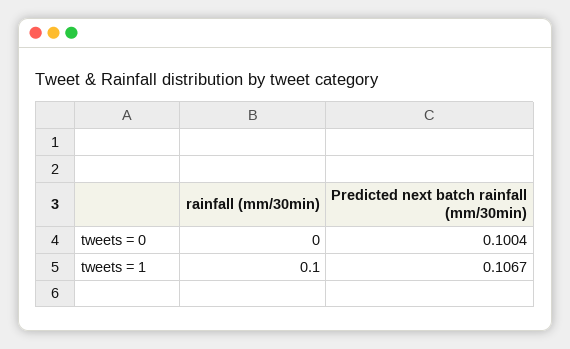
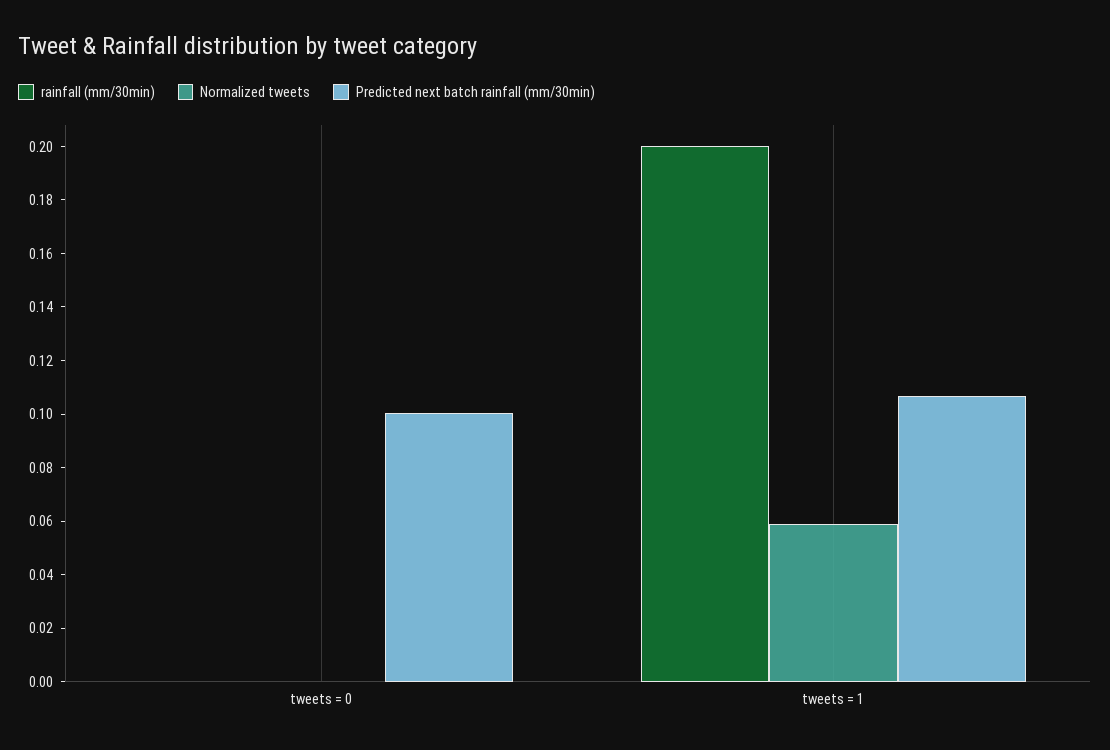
rainfall (mm/30min), tweets = 1: 0.1 -> 0.2
Normalized tweets, tweets = 0: none -> 0
Normalized tweets, tweets = 1: none -> 0.06

